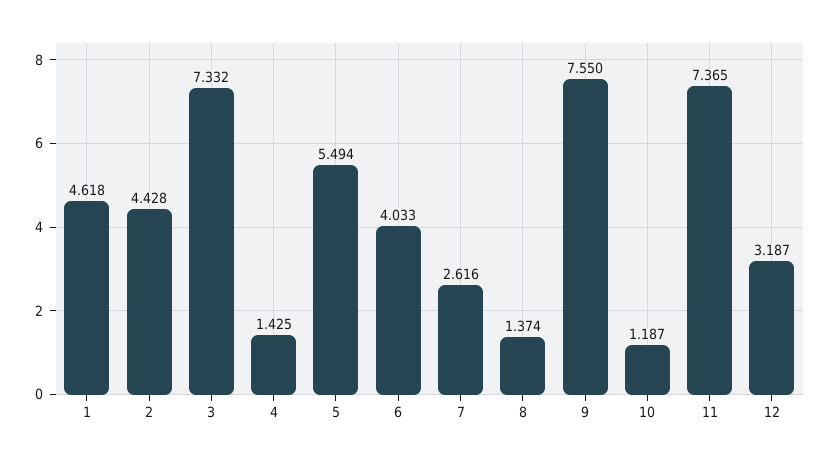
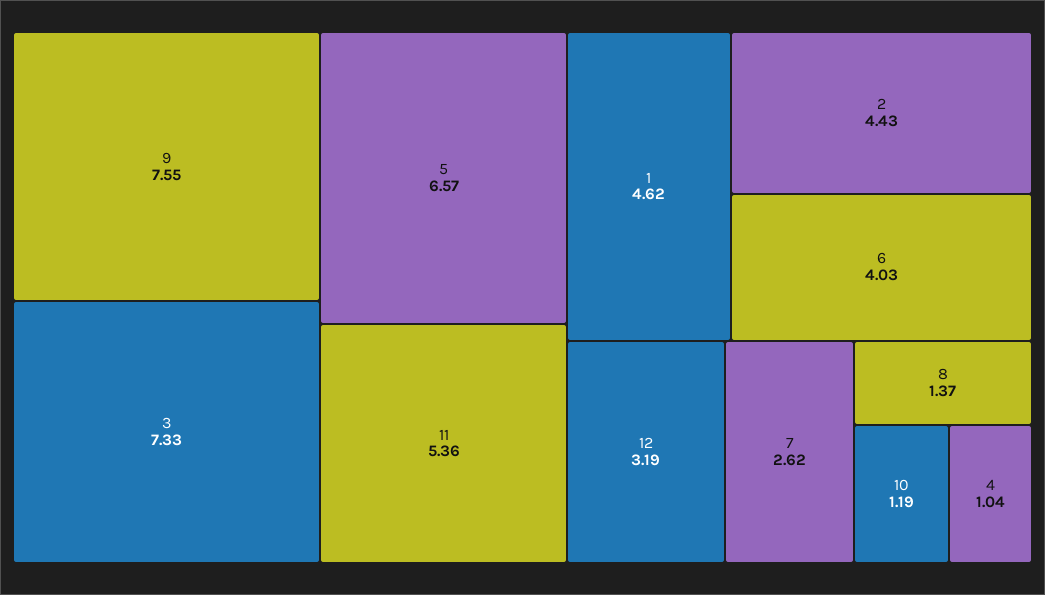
4: 1.425 -> 1.04
5: 5.494 -> 6.57
11: 7.365 -> 5.36

